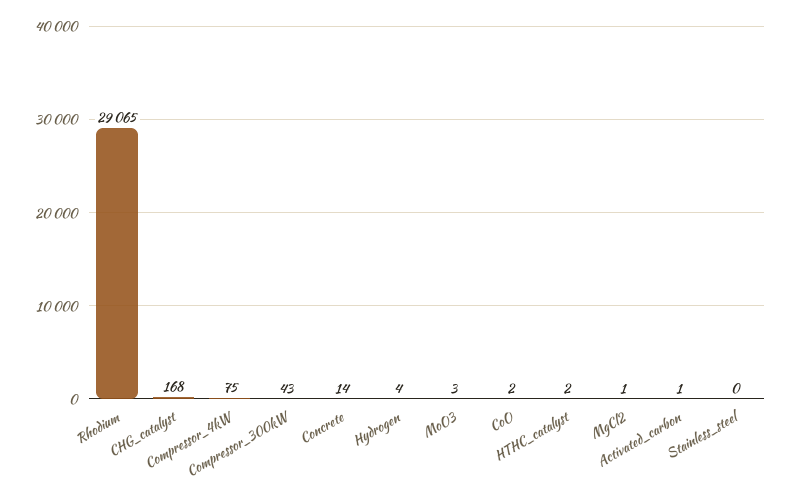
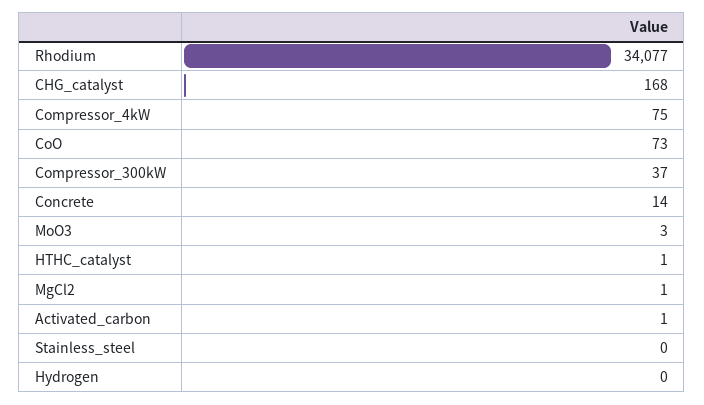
Rhodium: 29065 -> 34077
Compressor_300kW: 43 -> 37
Hydrogen: 4 -> 0
CoO: 2 -> 73
HTHC_catalyst: 2 -> 1

